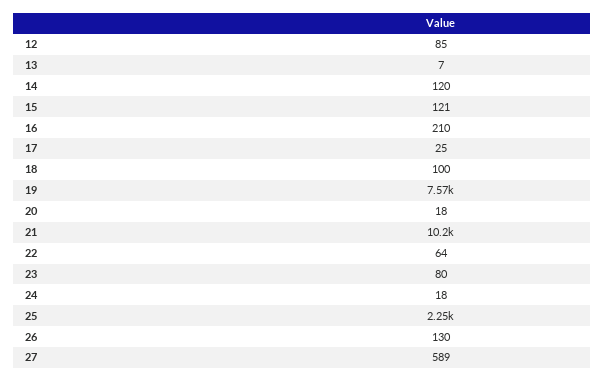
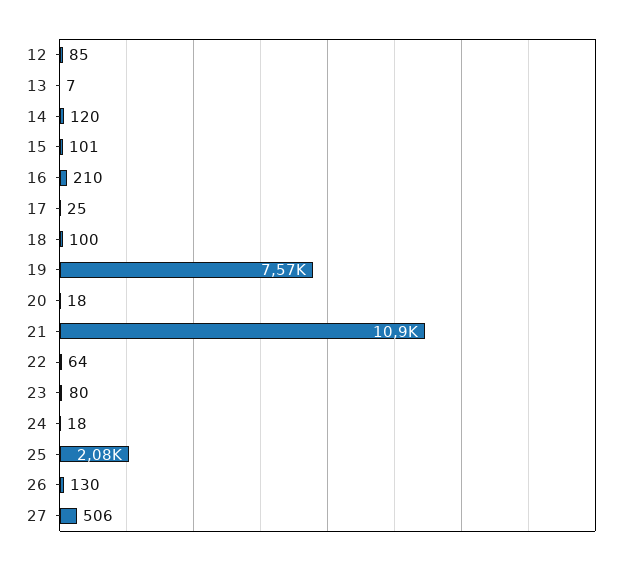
15: 121 -> 101
21: 10200 -> 10900
25: 2250 -> 2080
27: 589 -> 506

